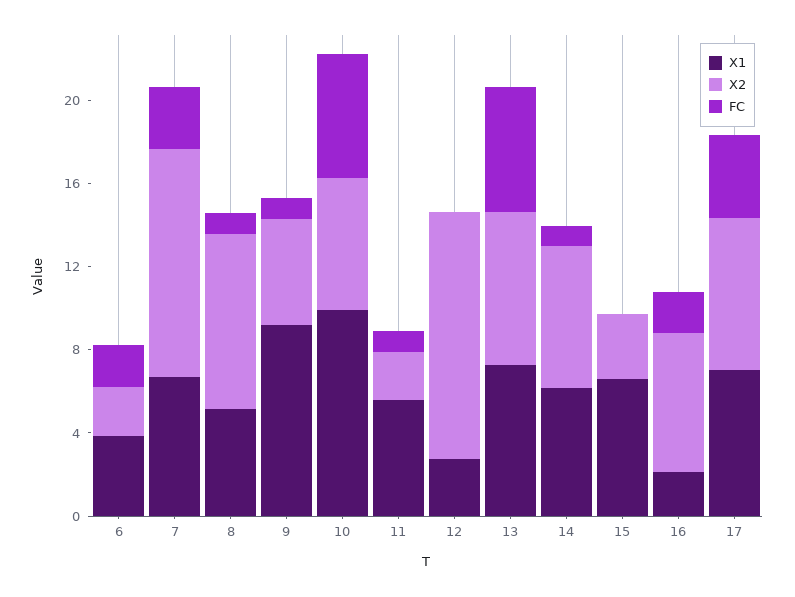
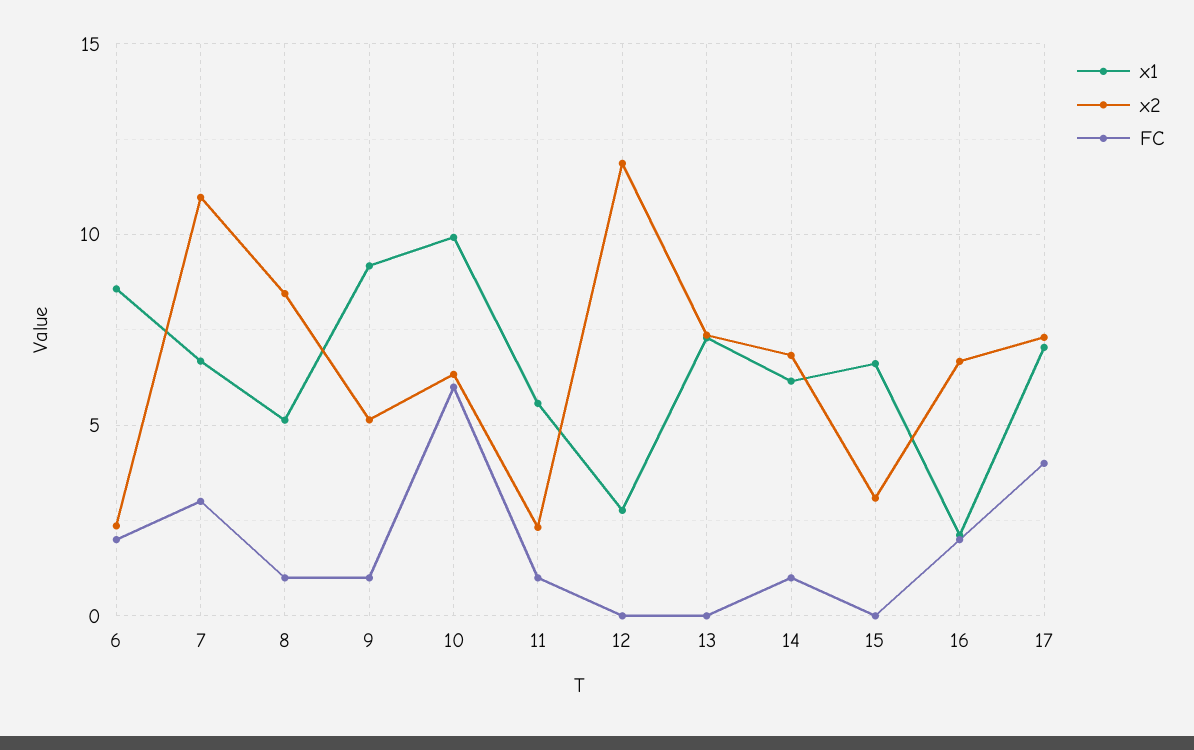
X1, 6: 4 -> 8.5
FC, 13: 6 -> 0

